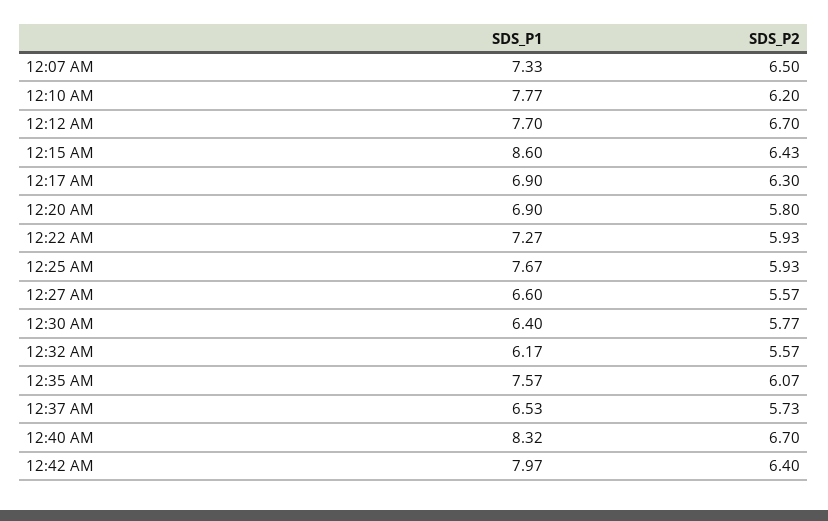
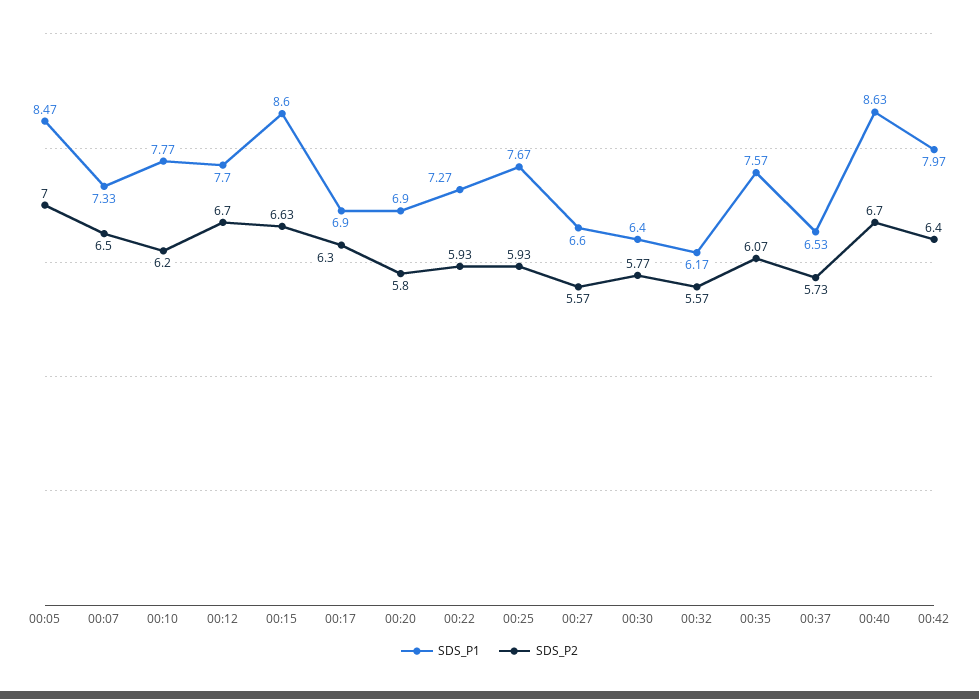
SDS_P2, 12:15 AM: 6.43 -> 6.63
SDS_P1, 12:40 AM: 8.32 -> 8.63
SDS_P1, 00:05: none -> 8.47
SDS_P2, 00:05: none -> 7

